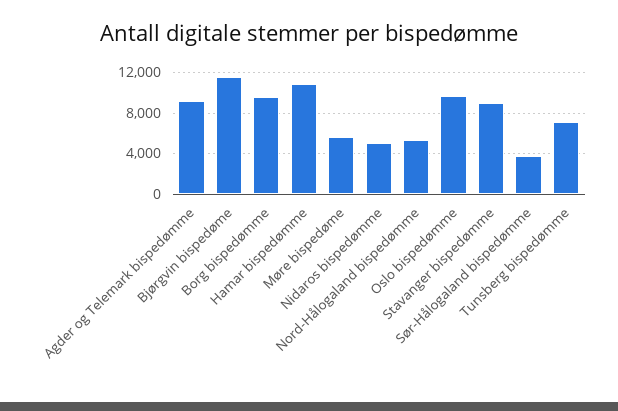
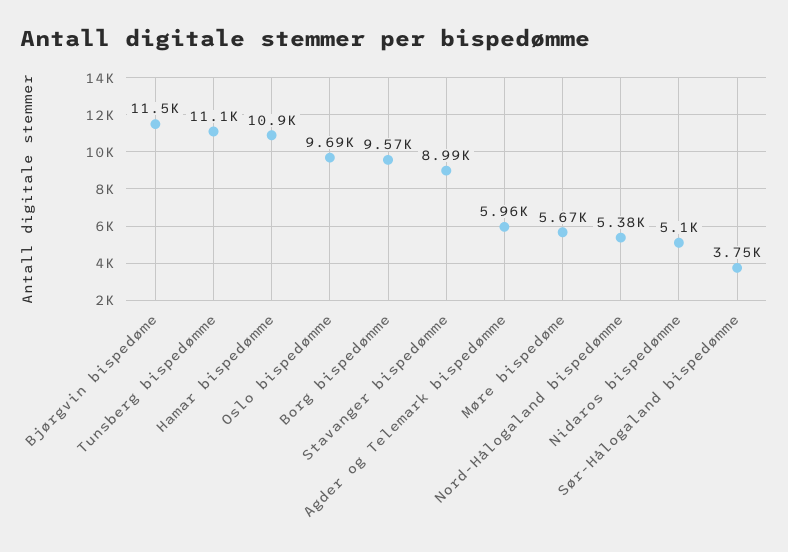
Agder og Telemark bispedømme: 9000 -> 5960
Tunsberg bispedømme: 7000 -> 11100

